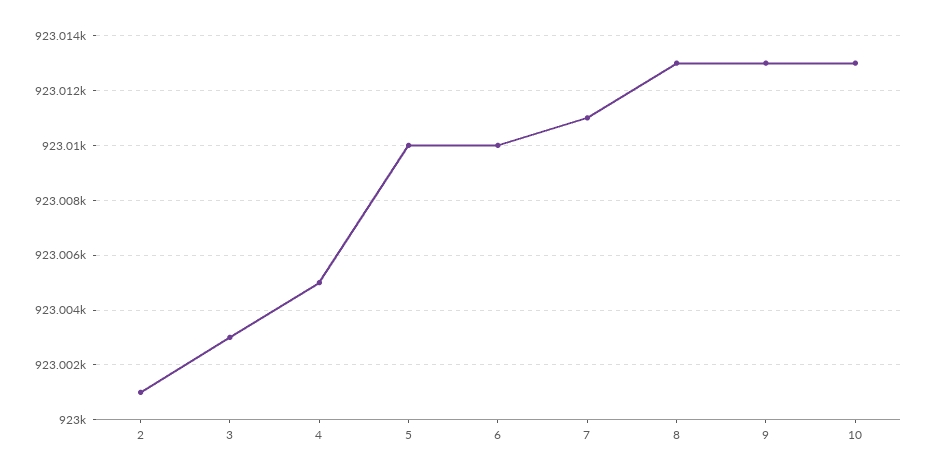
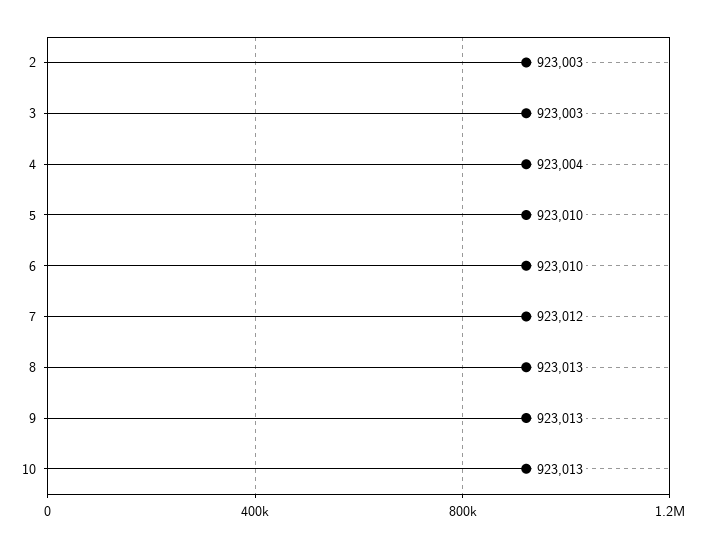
2: 923001 -> 923003
4: 923005 -> 923004
7: 923011 -> 923012

